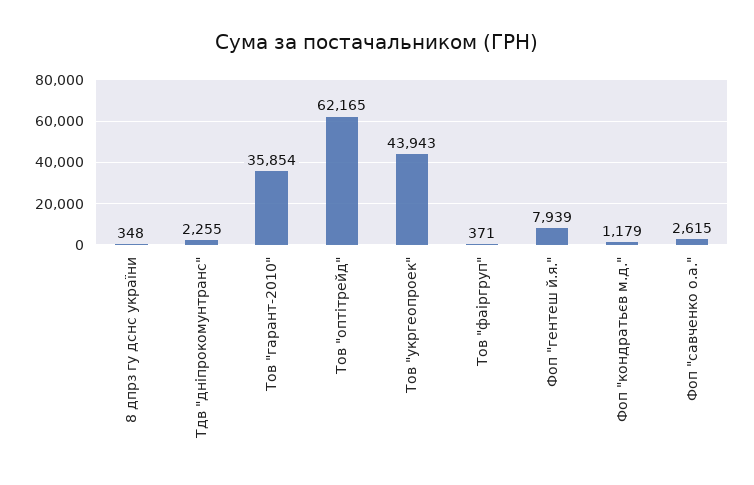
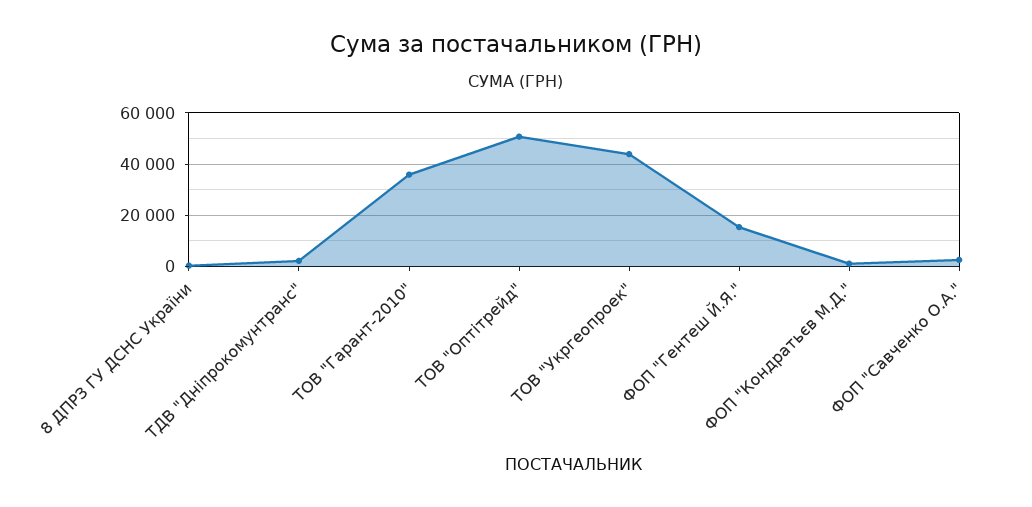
Тов "оптітрейд": 62165 -> 50000
Тов "фаіргруп": 371 -> none
Фоп "гентеш й.я.": 7939 -> 15000

